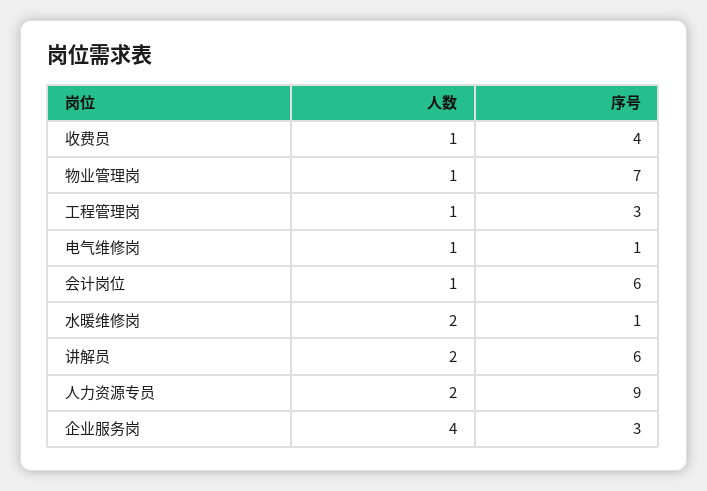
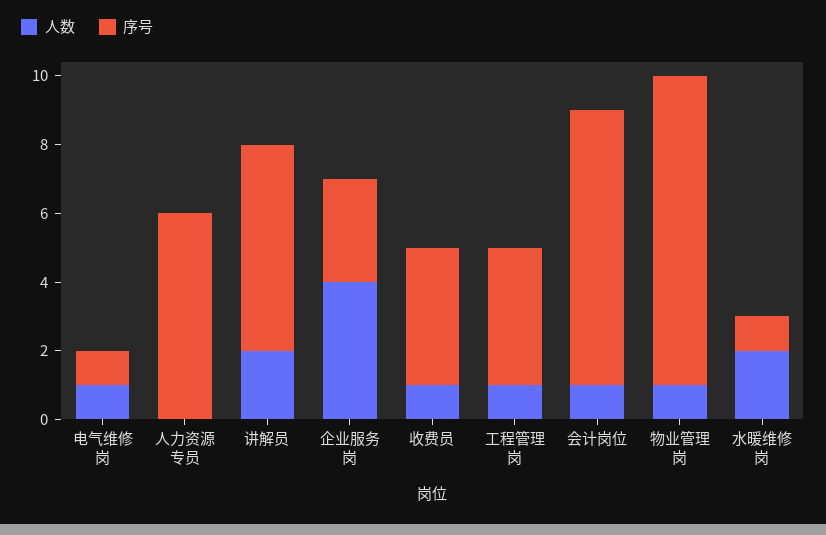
序号, 物业管理岗: 7 -> 9
序号, 工程管理岗: 3 -> 4
序号, 会计岗位: 6 -> 8
人数, 人力资源专员: 2 -> 0
序号, 人力资源专员: 9 -> 6

